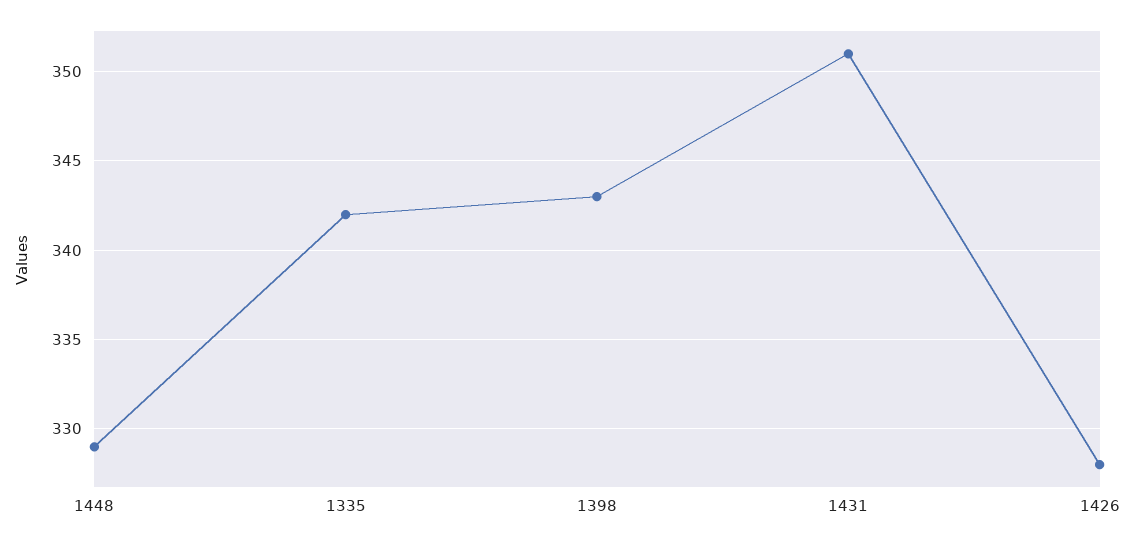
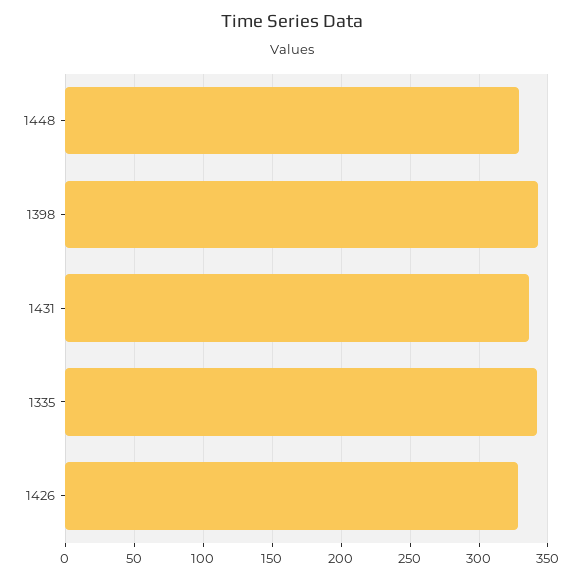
1431: 351 -> 335

